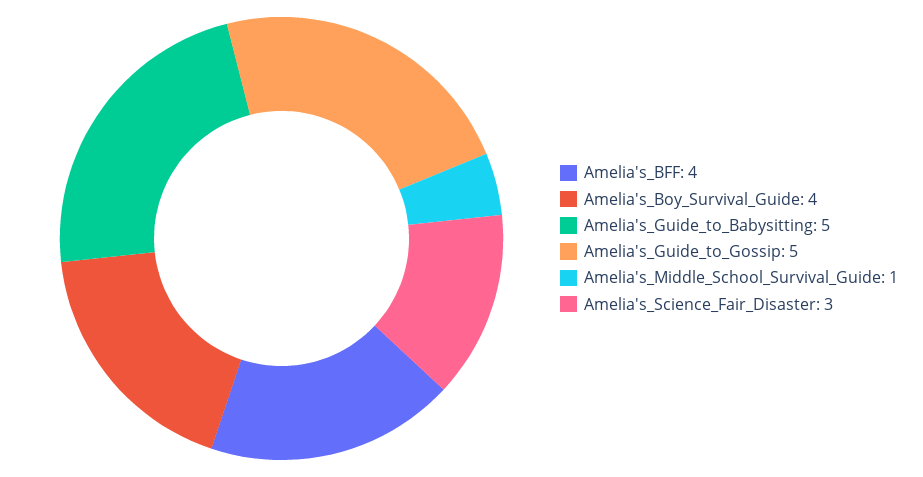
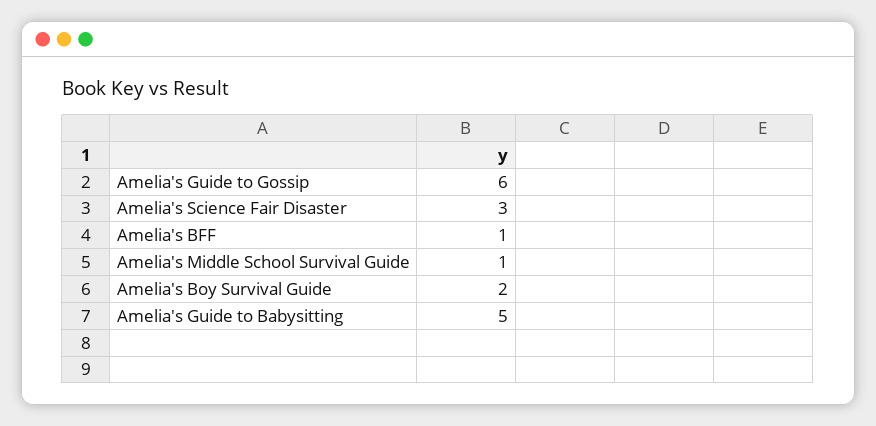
Amelia's_BFF: 4 -> 1
Amelia's_Boy_Survival_Guide: 4 -> 2
Amelia's_Guide_to_Gossip: 5 -> 6

